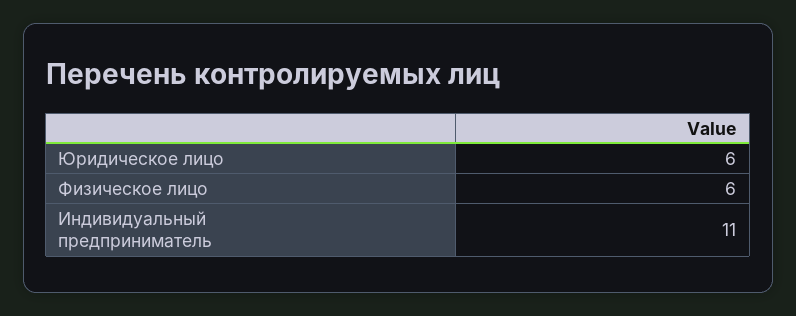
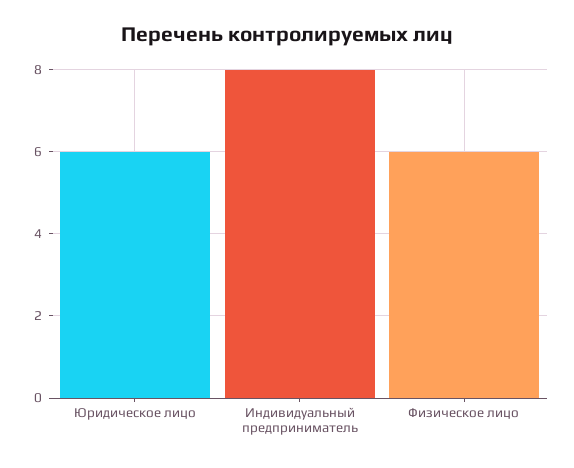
Индивидуальный предприниматель: 11 -> 8

